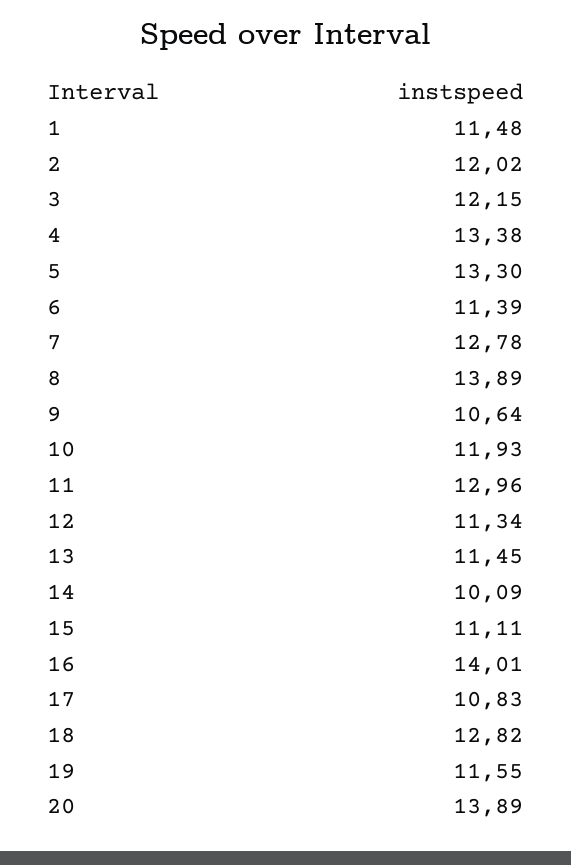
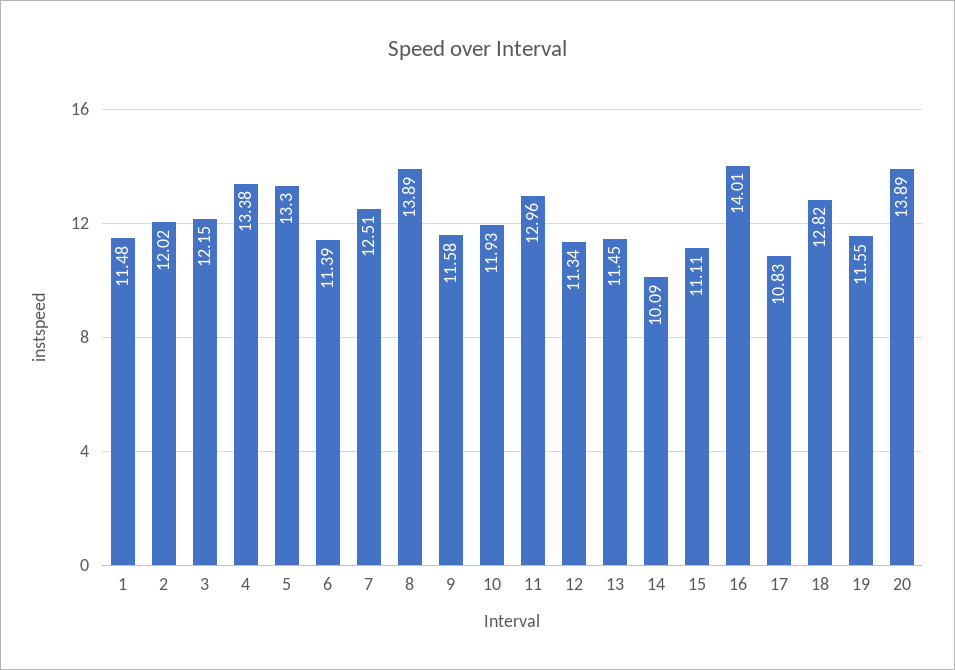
7: 12.78 -> 12.51
9: 10.64 -> 11.58

